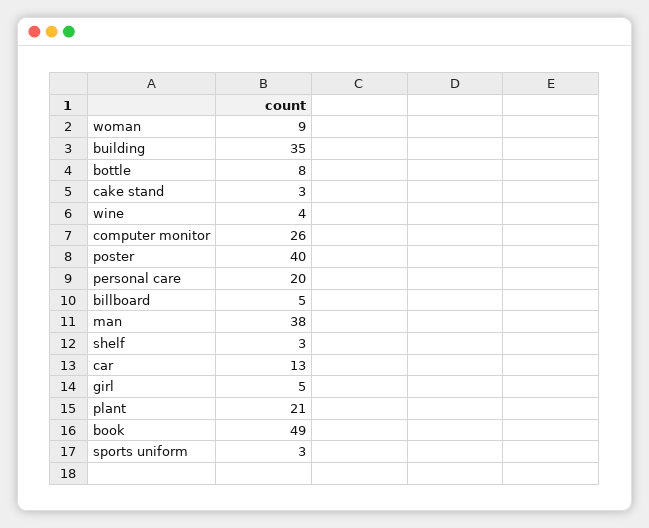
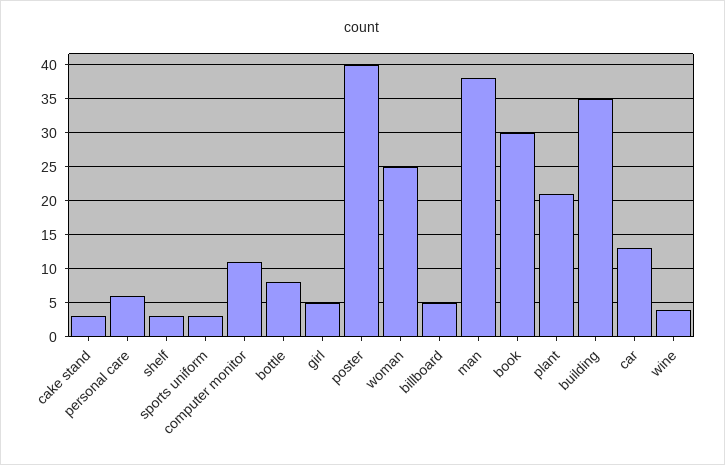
woman: 9 -> 25
computer monitor: 26 -> 11
personal care: 20 -> 6
book: 49 -> 30

